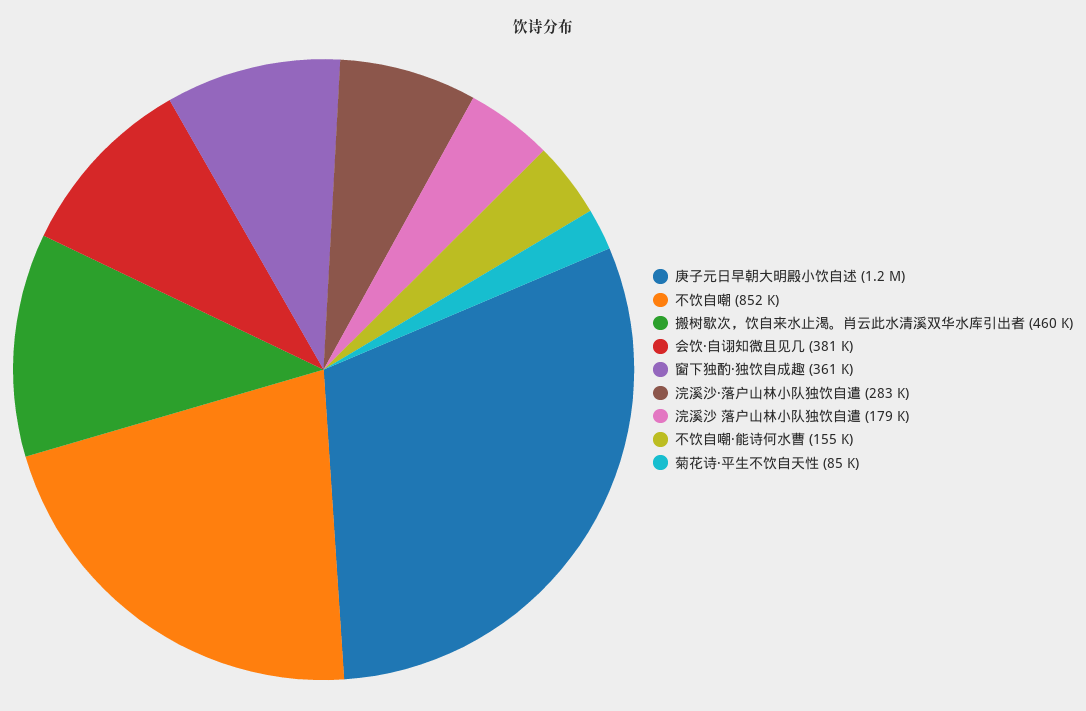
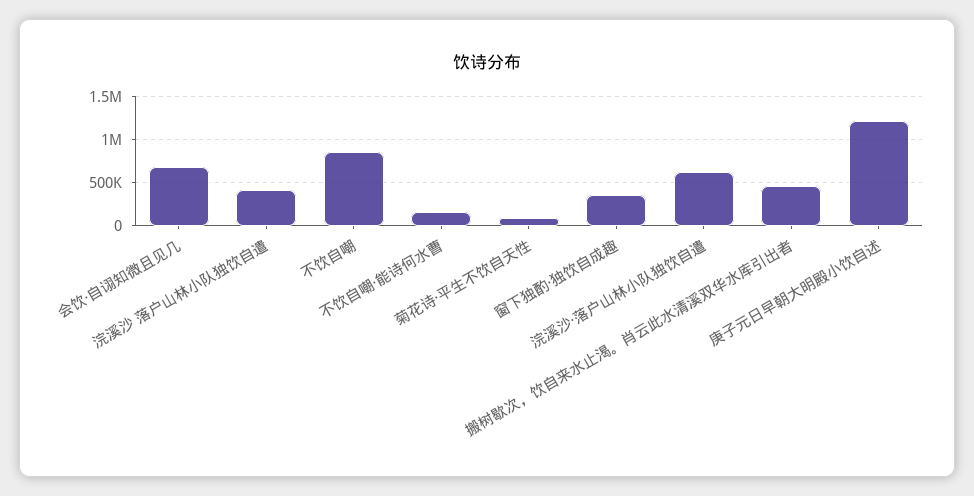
会饮·自诩知微且见几: 381000 -> 700000
浣溪沙·落户山林小队独饮自遣: 283000 -> 600000
浣溪沙 落户山林小队独饮自遣: 179000 -> 400000

